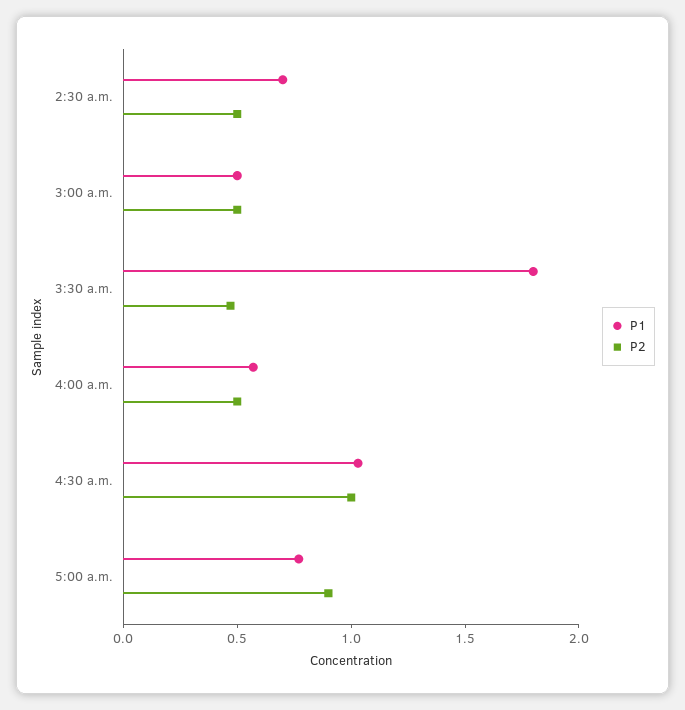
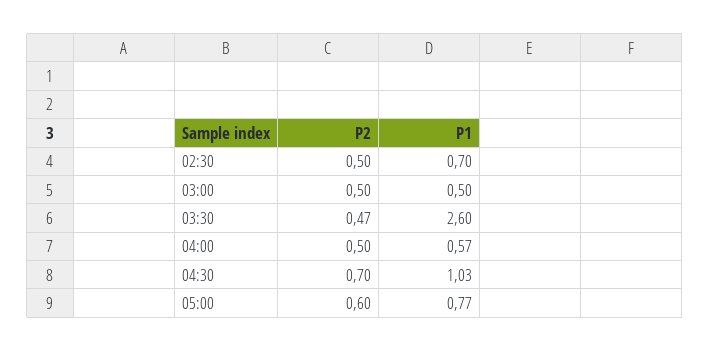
P1, 3:30 a.m.: 1.8 -> 2.6
P2, 4:30 a.m.: 1 -> 0.7
P2, 5:00 a.m.: 0.9 -> 0.6

